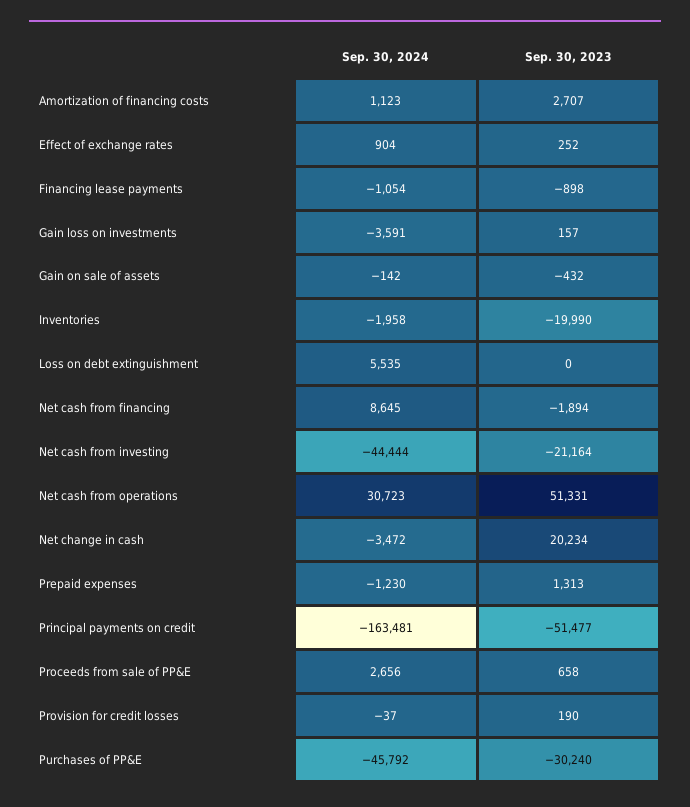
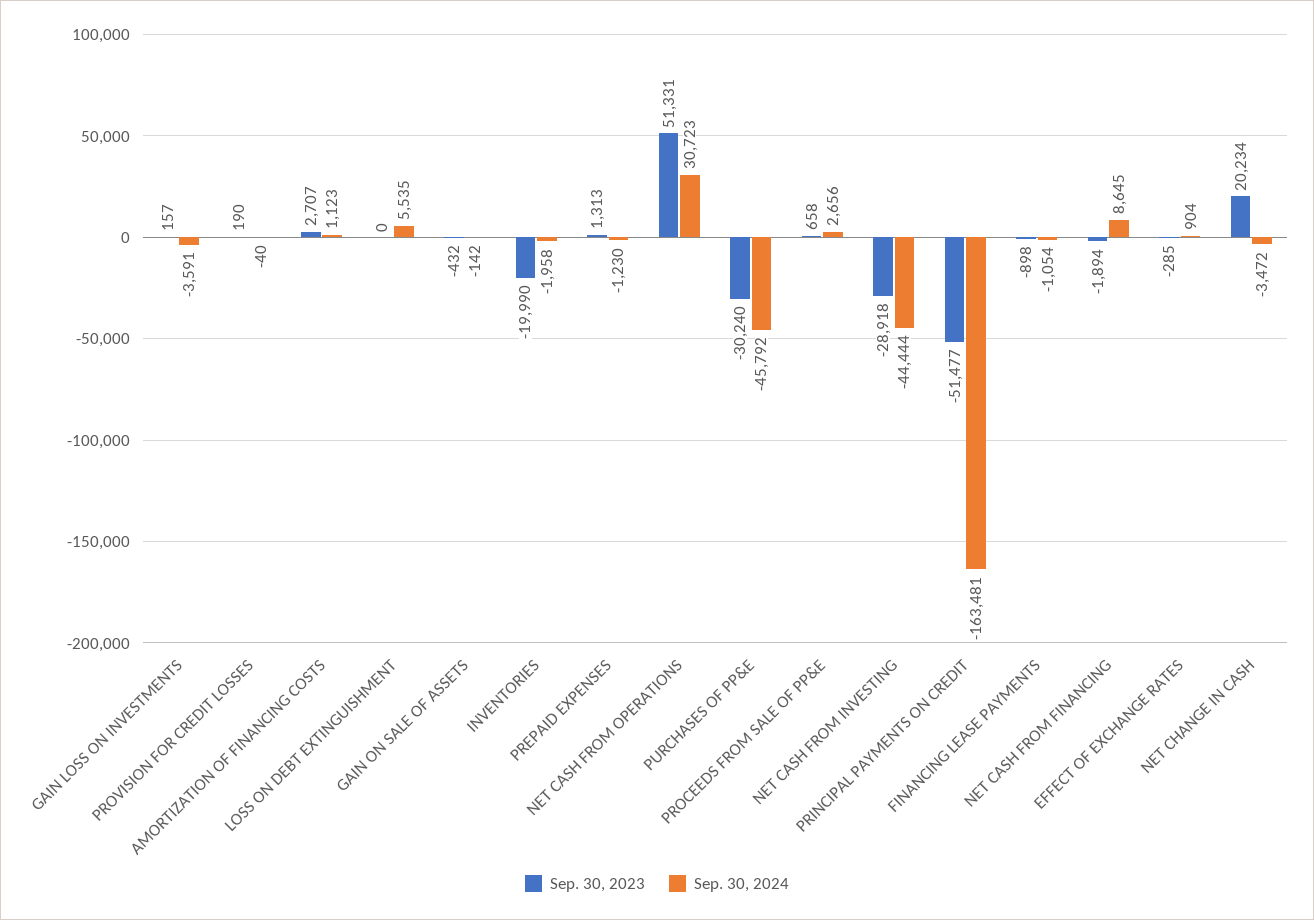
Sep. 30, 2023, Effect of exchange rates: 252 -> -285
Sep. 30, 2023, Net cash from investing: -21164 -> -28918
Sep. 30, 2024, Provision for credit losses: -37 -> -40

